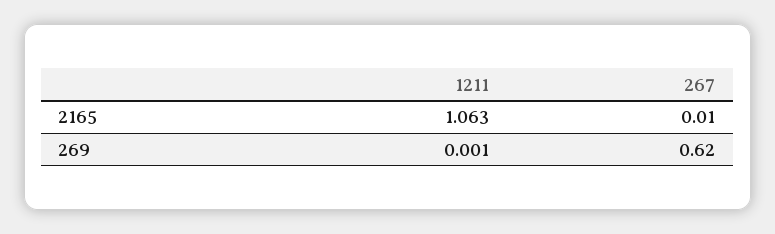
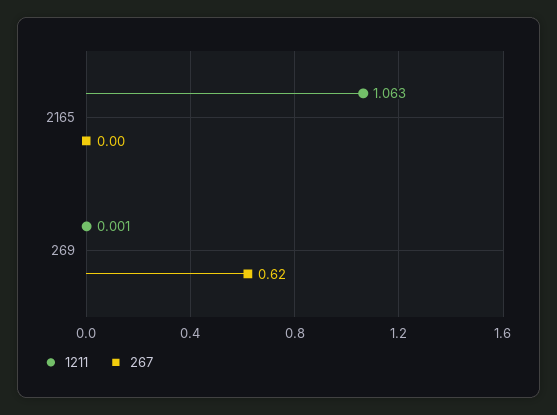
267, 2165: 0.01 -> 0

